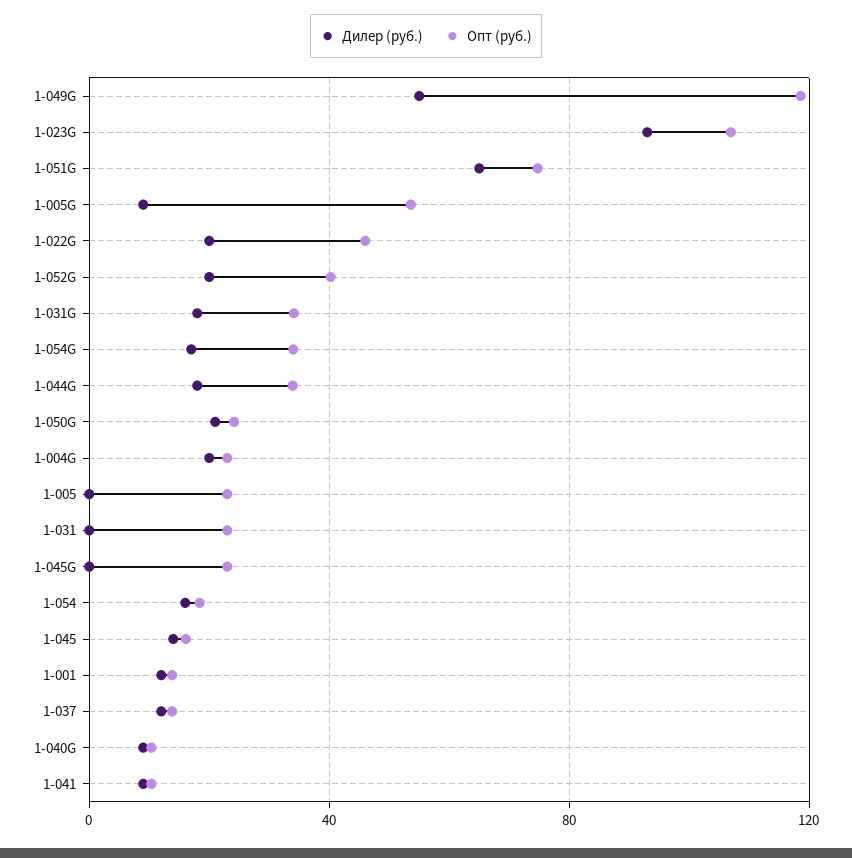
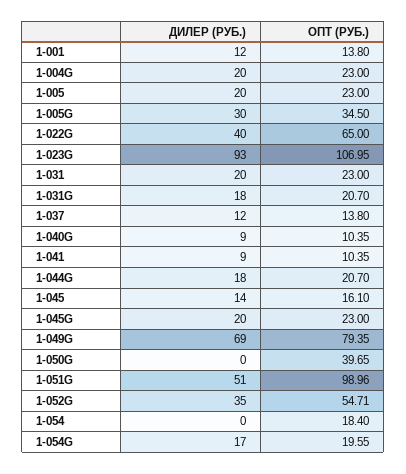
Дилер (руб.), 1-049G: 55 -> 69
Опт (руб.), 1-049G: 120 -> 79.35
Дилер (руб.), 1-051G: 65 -> 51
Опт (руб.), 1-051G: 75 -> 98.96
Дилер (руб.), 1-005G: 10 -> 30
Опт (руб.), 1-005G: 55 -> 34.5
Дилер (руб.), 1-022G: 20 -> 40
Опт (руб.), 1-022G: 45 -> 65
Дилер (руб.), 1-052G: 20 -> 35
Опт (руб.), 1-052G: 40 -> 54.71
Опт (руб.), 1-031G: 35 -> 20.7
Опт (руб.), 1-054G: 35 -> 19.55
Опт (руб.), 1-044G: 35 -> 20.7
Дилер (руб.), 1-050G: 20 -> 0
Опт (руб.), 1-050G: 25 -> 39.65
Дилер (руб.), 1-005: 0 -> 20
Дилер (руб.), 1-031: 0 -> 20
Дилер (руб.), 1-045G: 0 -> 20
Дилер (руб.), 1-054: 15 -> 0

